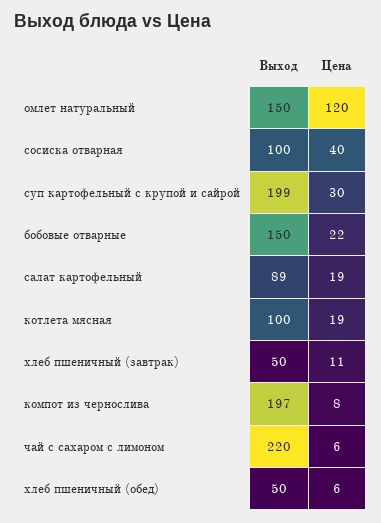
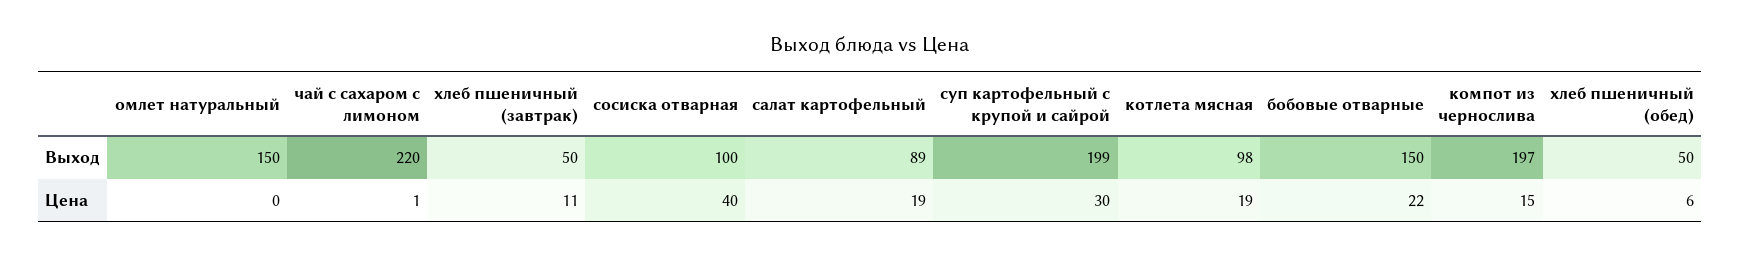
Цена, омлет натуральный: 120 -> 0
Выход, котлета мясная: 100 -> 98
Цена, компот из чернослива: 8 -> 15
Цена, чай с сахаром с лимоном: 6 -> 1

